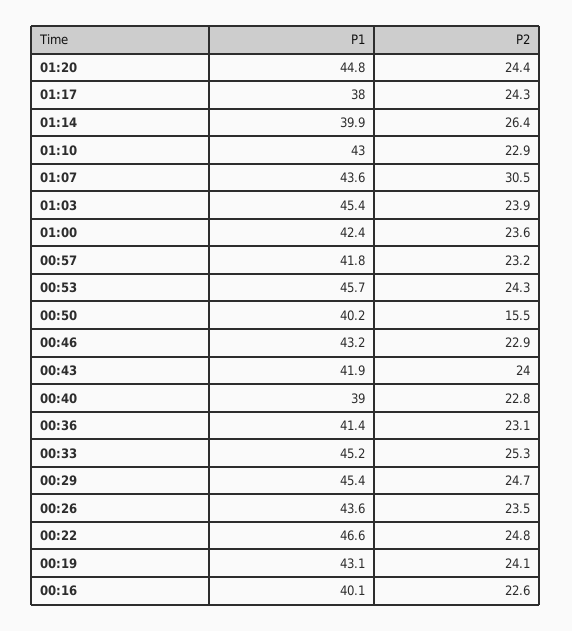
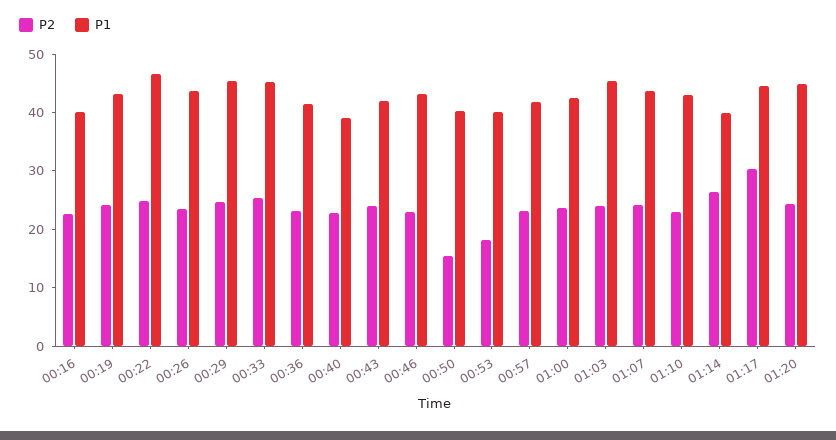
P1, 01:17: 38 -> 44
P2, 01:17: 24.3 -> 30
P2, 01:07: 30.5 -> 24
P1, 00:53: 45.7 -> 40
P2, 00:53: 24.3 -> 18

